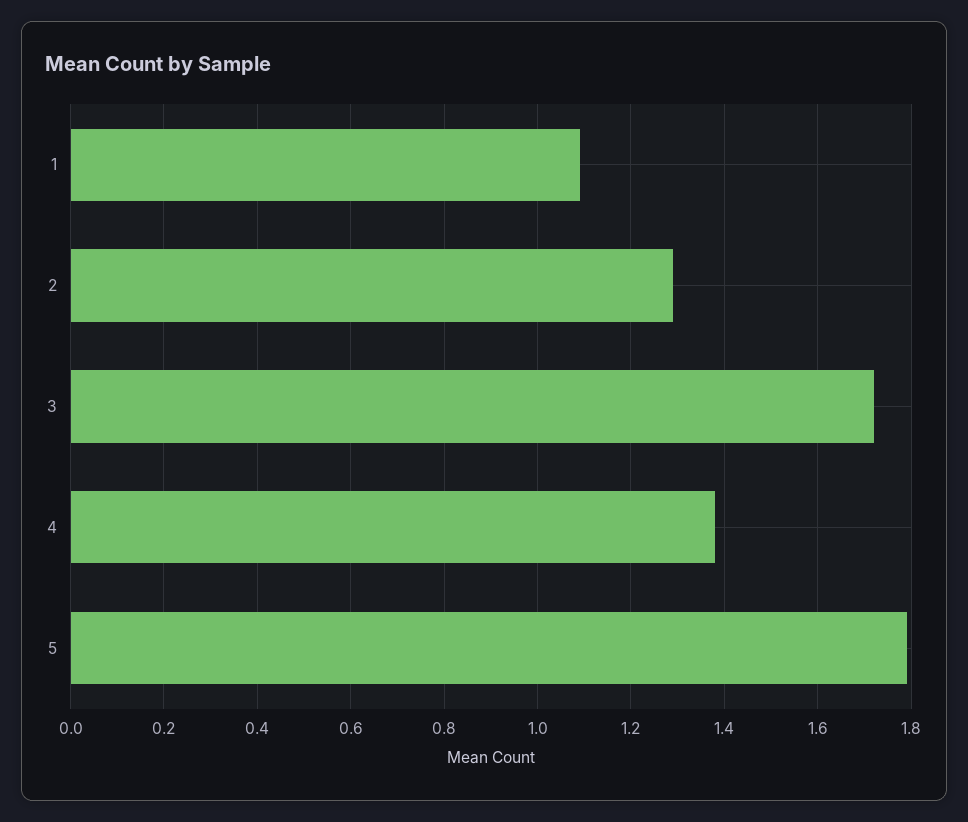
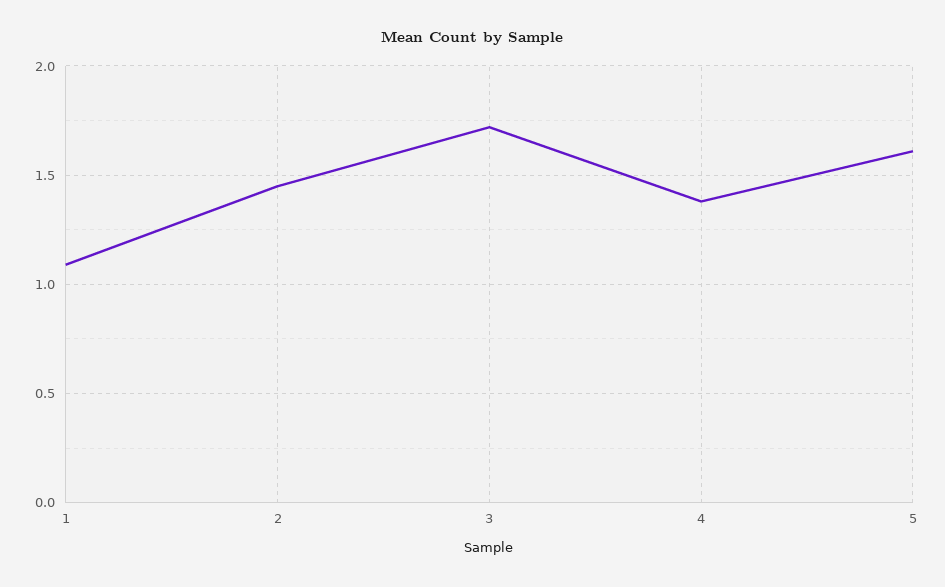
2: 1.3 -> 1.45
5: 1.8 -> 1.6

